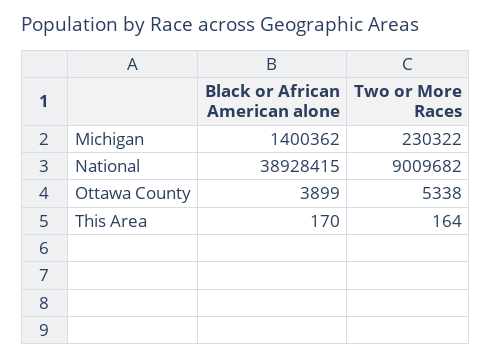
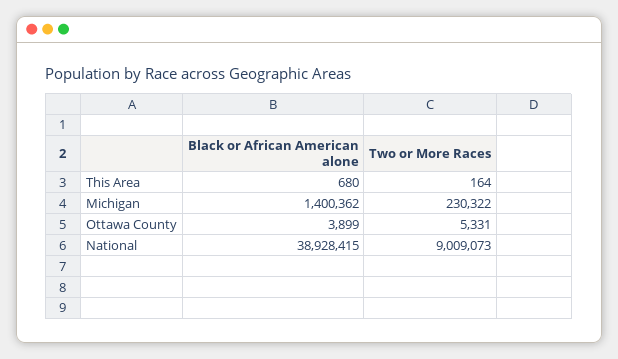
Two or More Races, National: 9009682 -> 9009073
Two or More Races, Ottawa County: 5338 -> 5331
Black or African American alone, This Area: 170 -> 680

